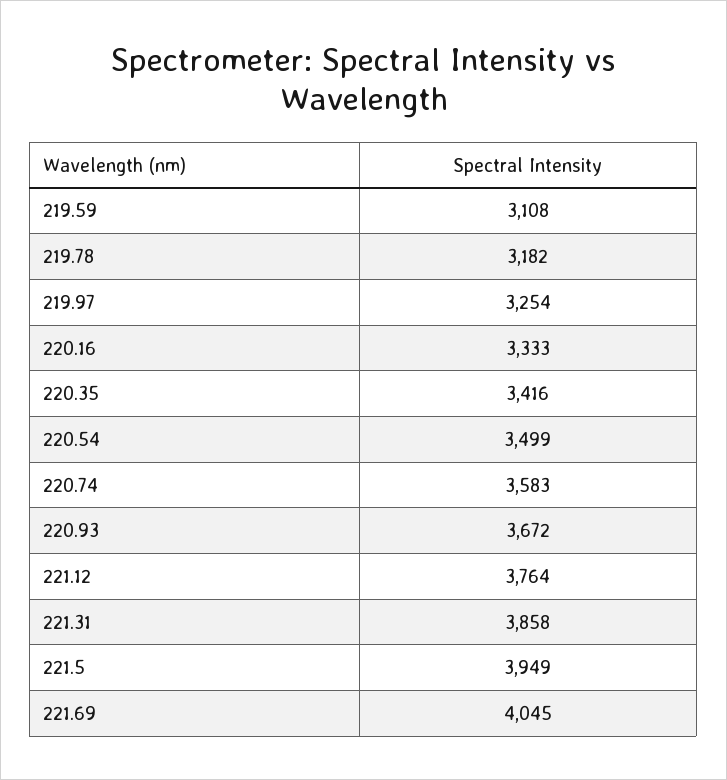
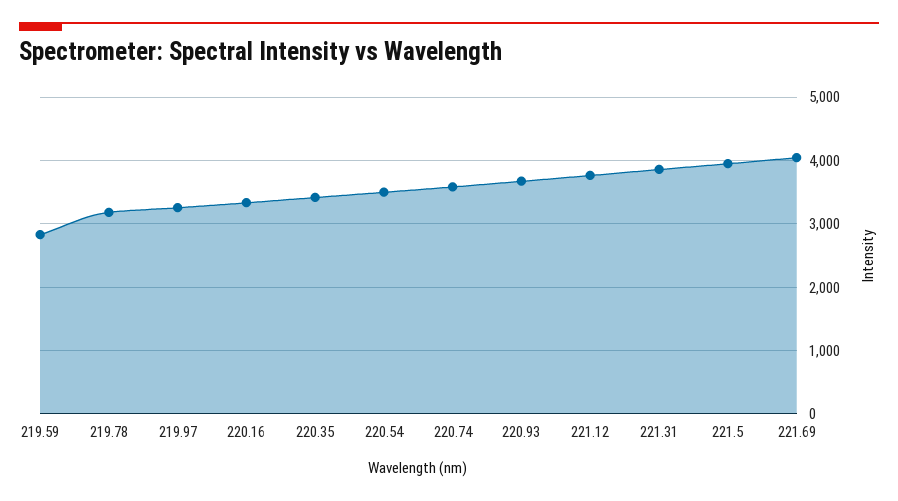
219.59: 3108 -> 2800

